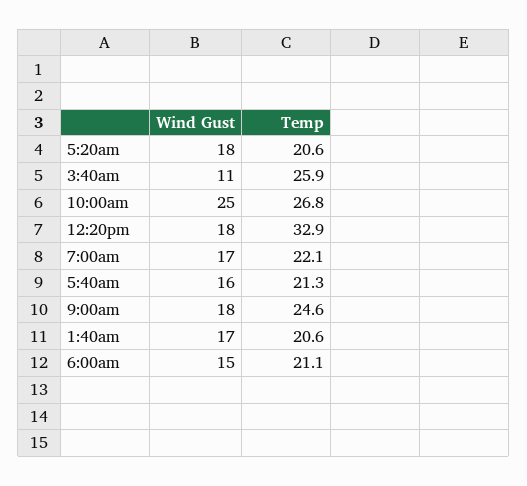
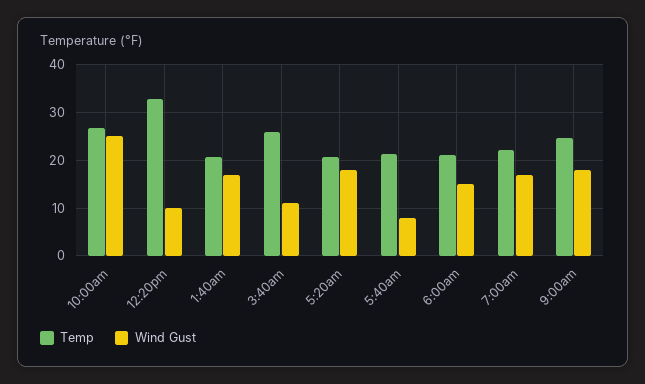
Wind Gust, 12:20pm: 18 -> 10
Wind Gust, 5:40am: 16 -> 8

